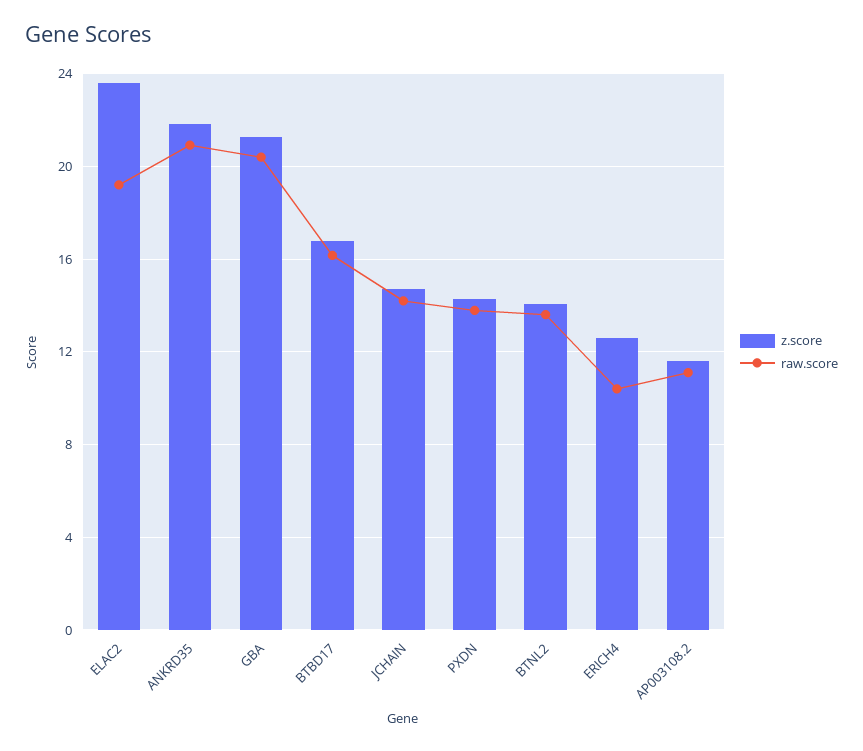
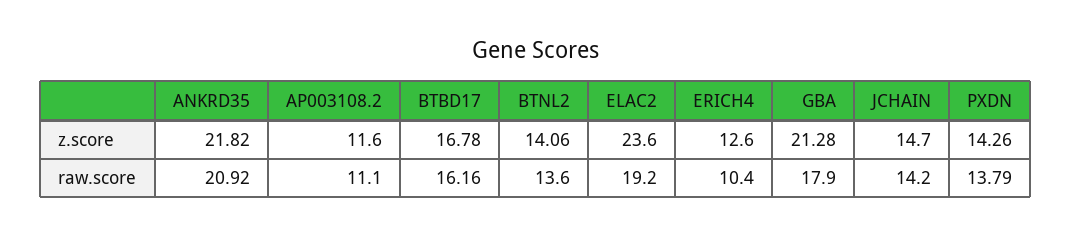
raw.score, GBA: 20.5 -> 17.9

